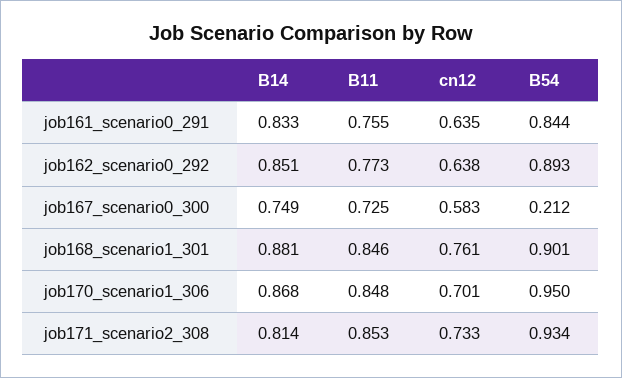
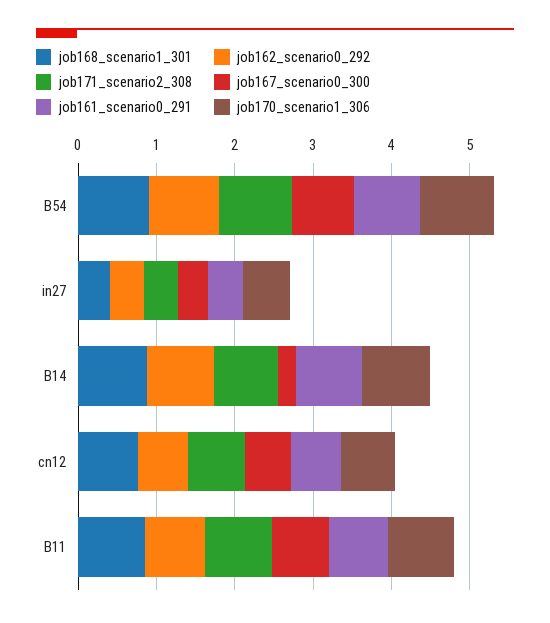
job167_scenario0_300, B14: 0.749 -> 0.2
job167_scenario0_300, B54: 0.212 -> 0.8
job168_scenario1_301, in27: none -> 0.4
job162_scenario0_292, in27: none -> 0.4
job171_scenario2_308, in27: none -> 0.4
job167_scenario0_300, in27: none -> 0.4
job161_scenario0_291, in27: none -> 0.4
job170_scenario1_306, in27: none -> 0.6

